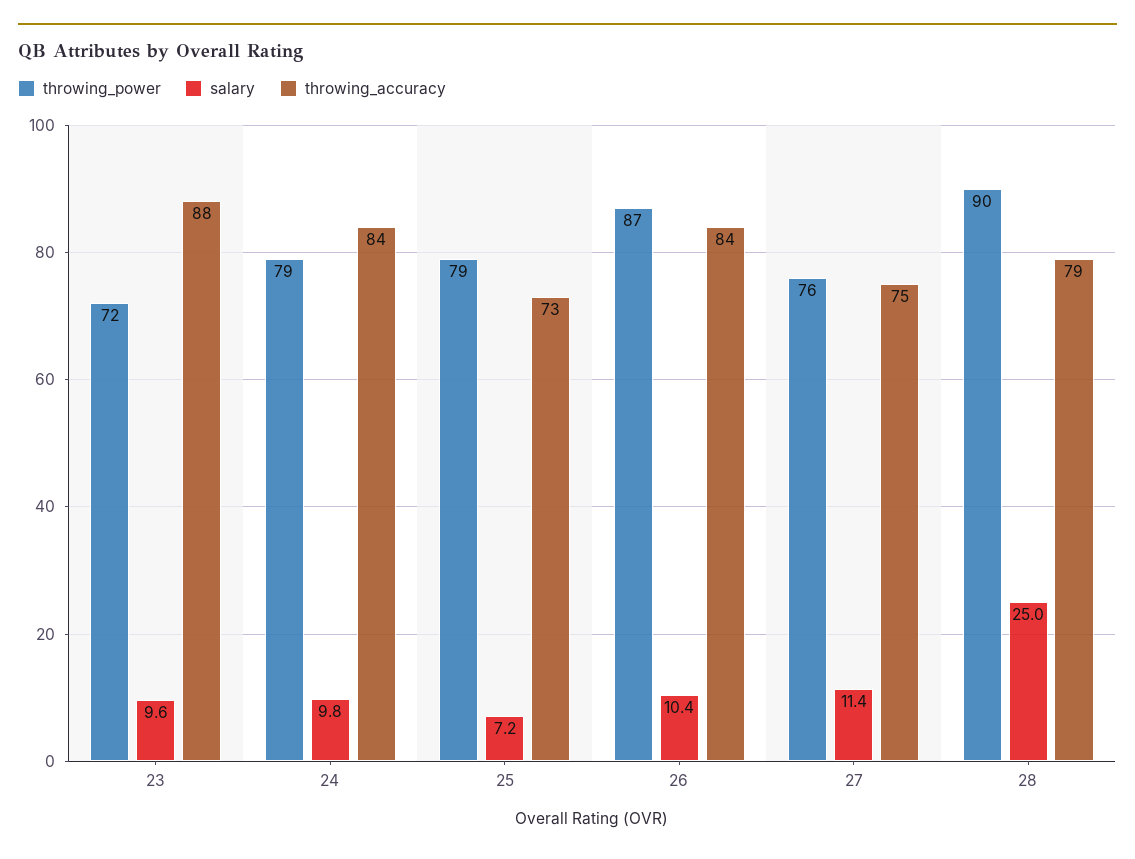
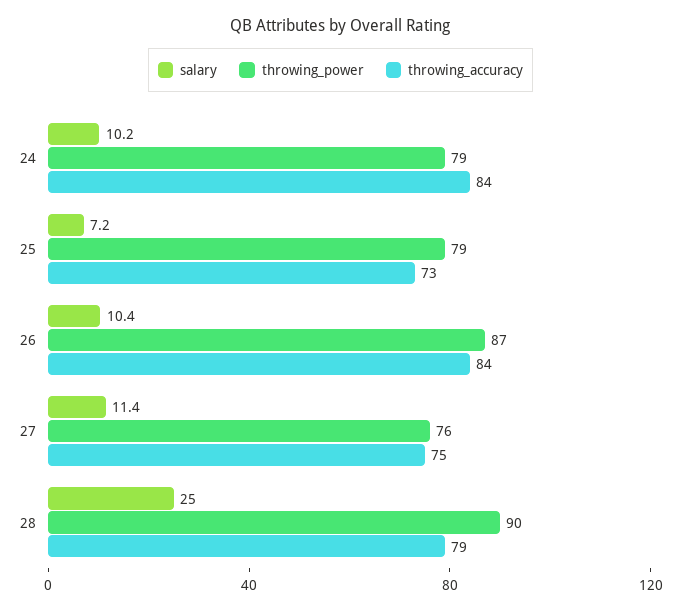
throwing_power, 23: 72 -> none
salary, 23: 9.6 -> none
throwing_accuracy, 23: 88 -> none
salary, 24: 9.8 -> 10.2

